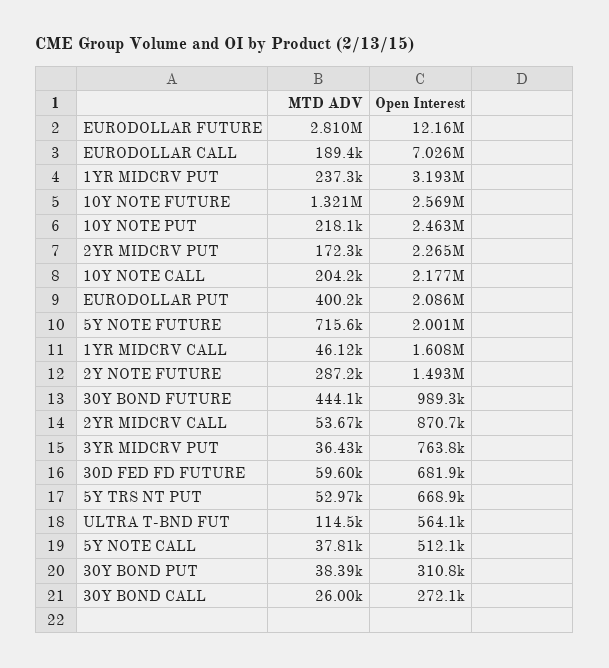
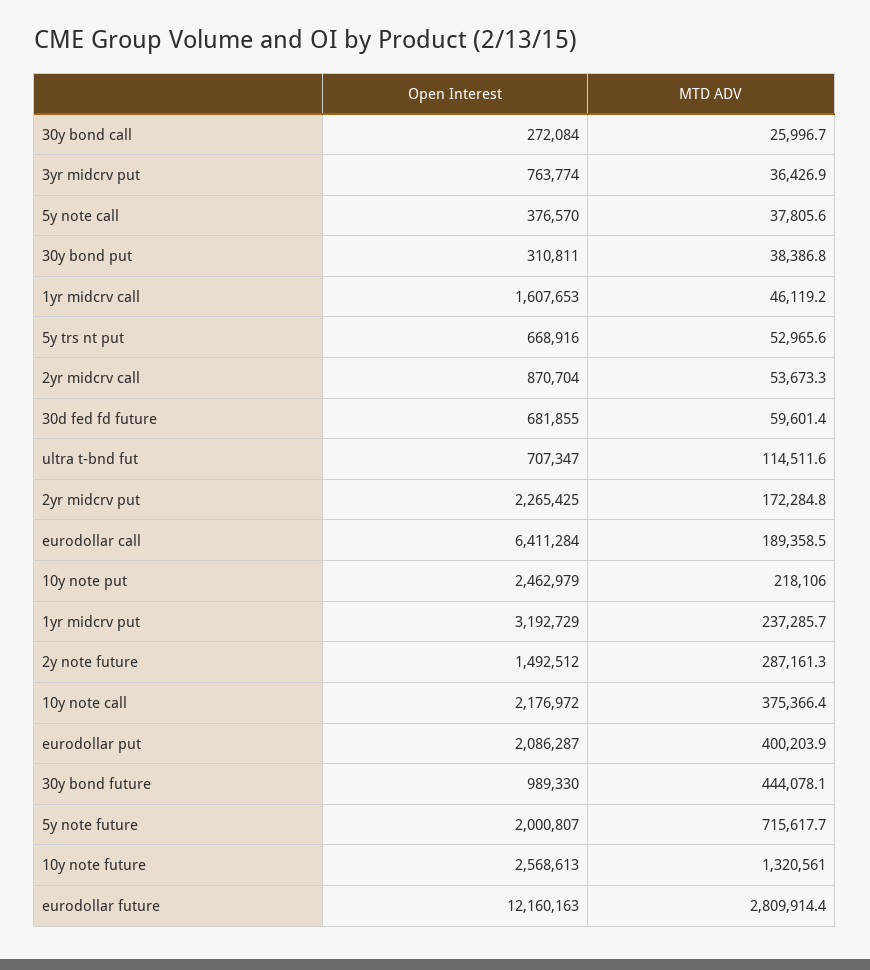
Open Interest, EURODOLLAR CALL: 7026000 -> 6411284
MTD ADV, 10Y NOTE CALL: 204200 -> 375366.4
Open Interest, ULTRA T-BND FUT: 564100 -> 707347
Open Interest, 5Y NOTE CALL: 512100 -> 376570

